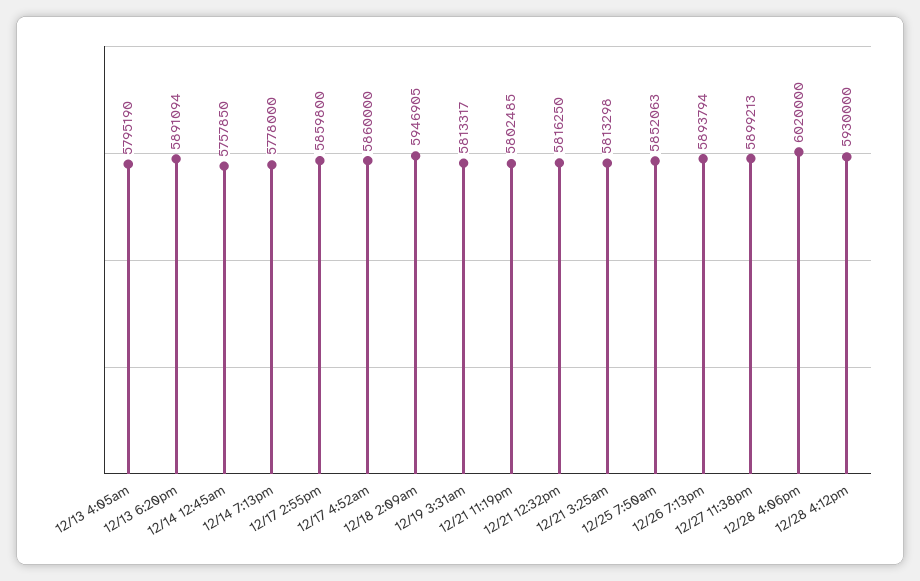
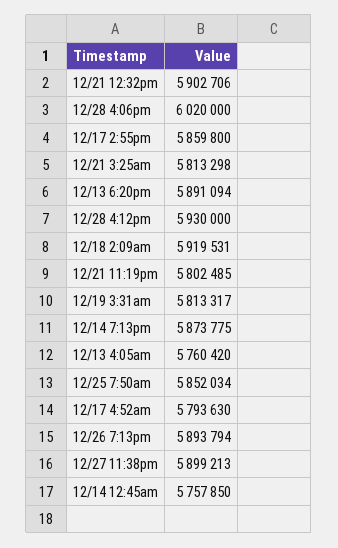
12/13 4:05am: 5795190 -> 5760420
12/14 7:13pm: 5778000 -> 5873775
12/17 4:52am: 5860000 -> 5793630
12/18 2:09am: 5946905 -> 5919531
12/21 12:32pm: 5816250 -> 5902706
12/25 7:50am: 5852063 -> 5852034

